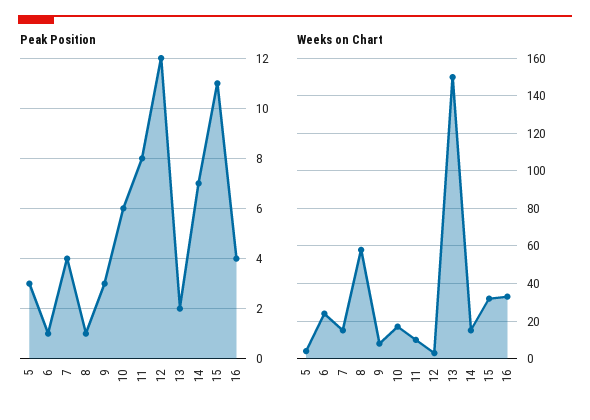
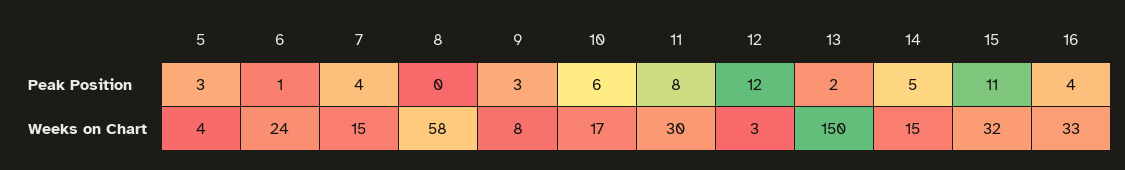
Peak Position, 8: 1 -> 0
Peak Position, 14: 7 -> 5
Weeks on Chart, 11: 10 -> 30

